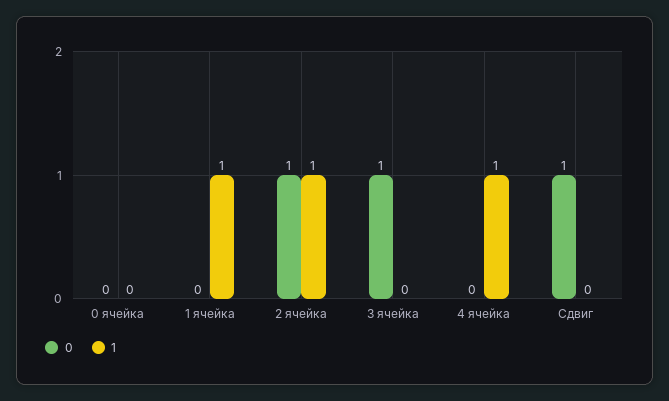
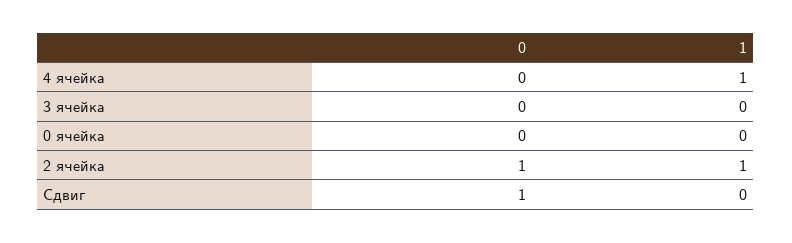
0, 1 ячейка: 0 -> none
1, 1 ячейка: 1 -> none
0, 3 ячейка: 1 -> 0

